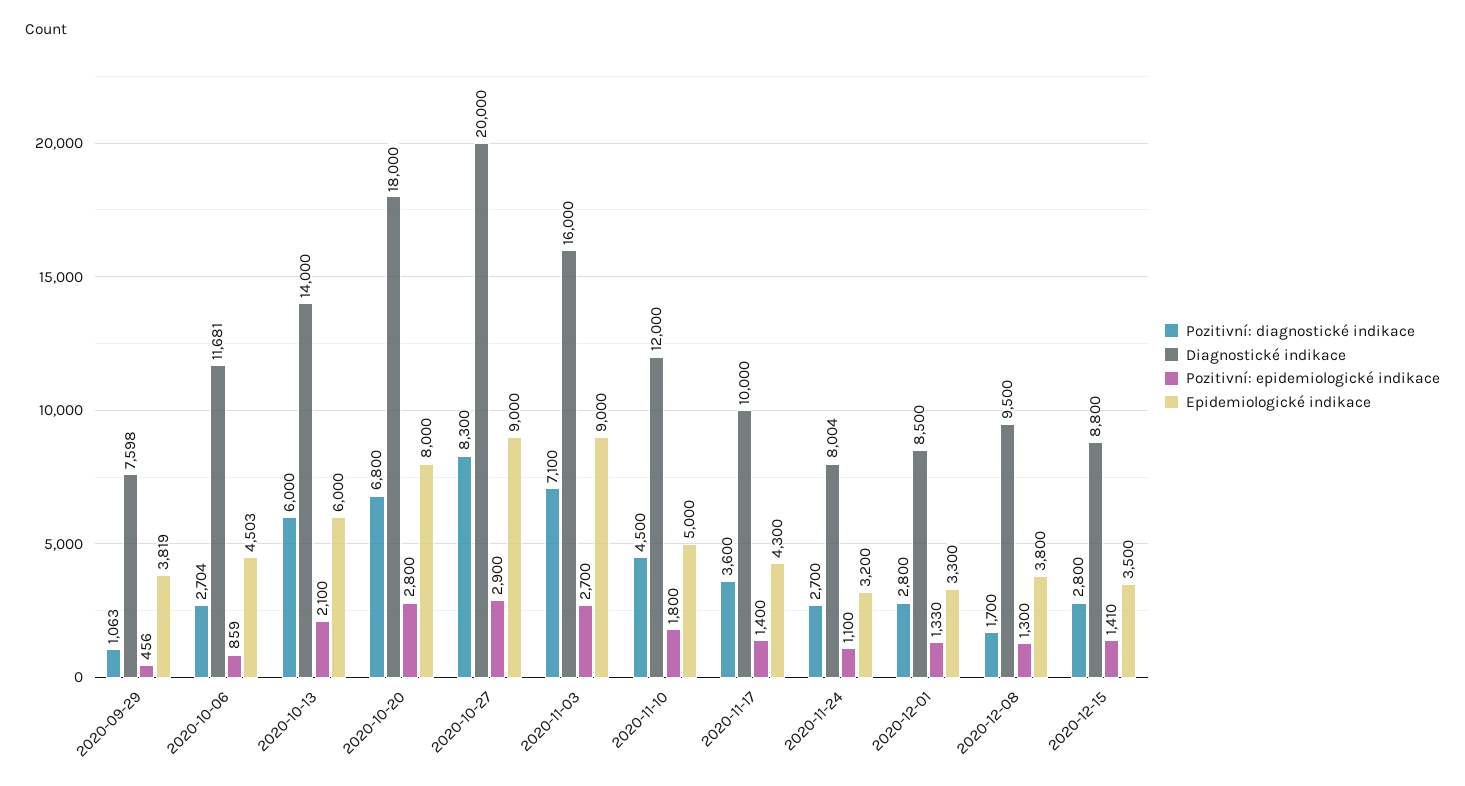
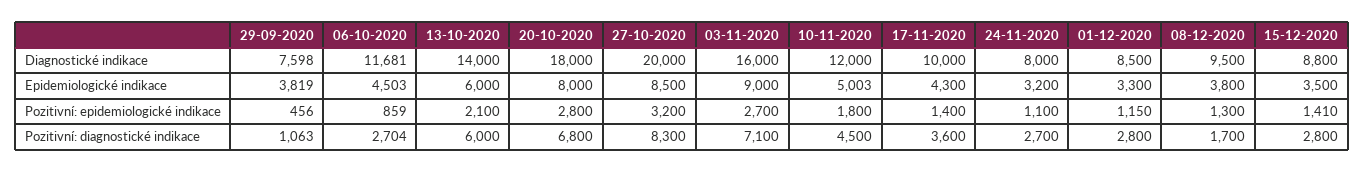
Pozitivní: epidemiologické indikace, 2020-10-27: 2900 -> 3200
Epidemiologické indikace, 2020-10-27: 9000 -> 8500
Epidemiologické indikace, 2020-11-10: 5000 -> 5003
Diagnostické indikace, 2020-11-24: 8004 -> 8000
Pozitivní: epidemiologické indikace, 2020-12-01: 1330 -> 1150

